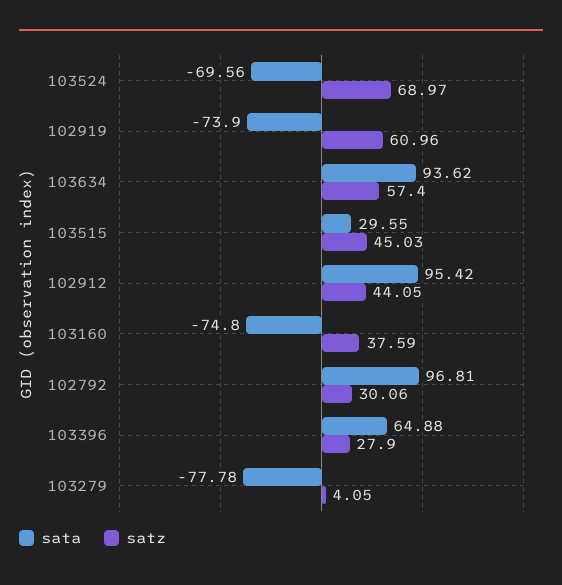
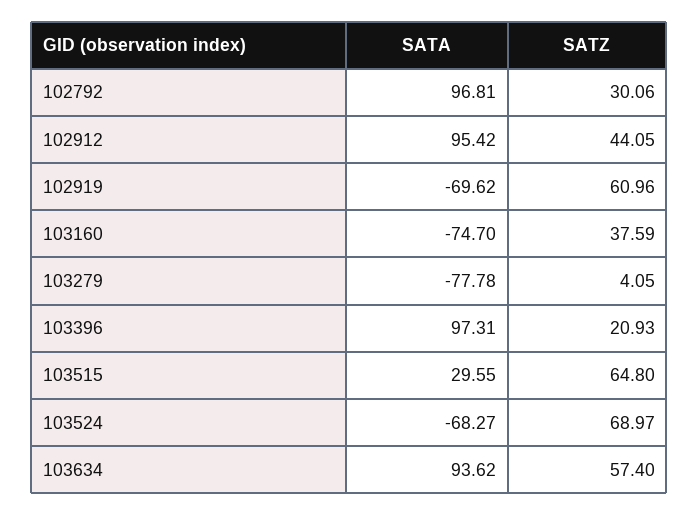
sata, 103524: -69.56 -> -68.27
sata, 102919: -73.9 -> -69.62
satz, 103515: 45.03 -> 64.8
sata, 103160: -74.8 -> -74.7
sata, 103396: 64.88 -> 97.31
satz, 103396: 27.9 -> 20.93

